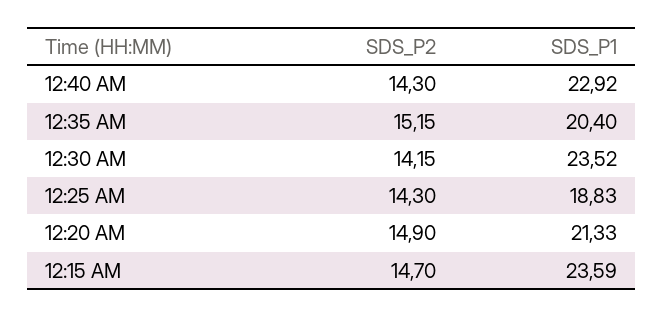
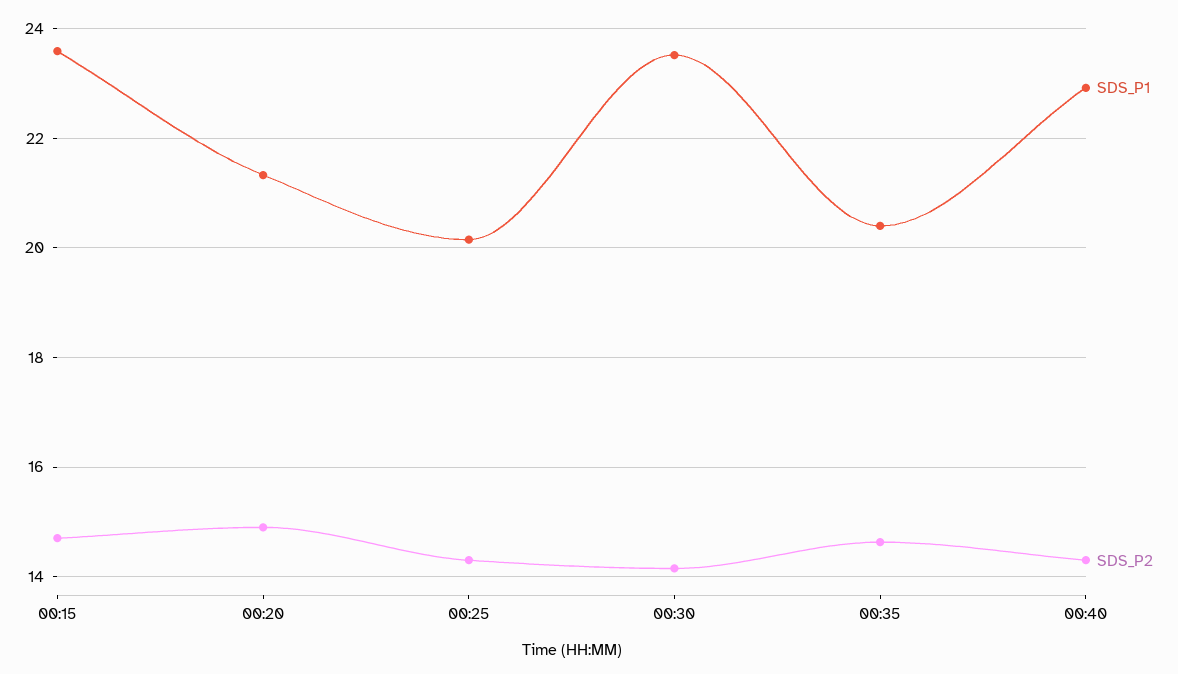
SDS_P2, 12:35 AM: 15.15 -> 14.6
SDS_P1, 12:25 AM: 18.83 -> 20.2

